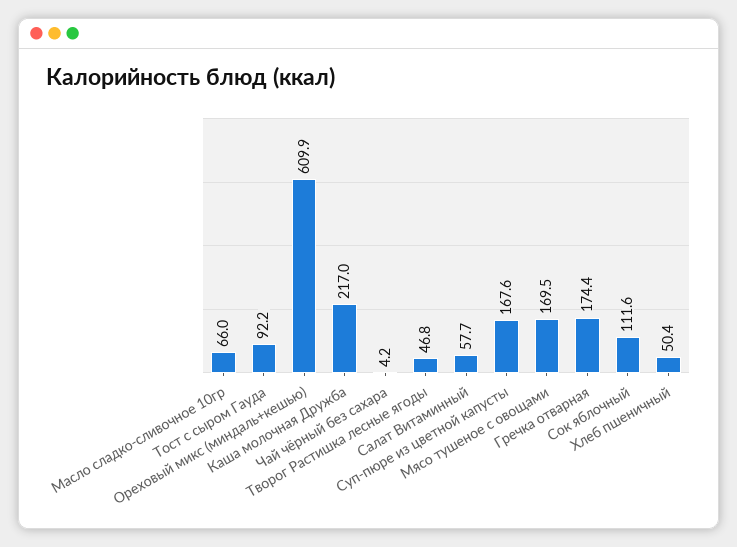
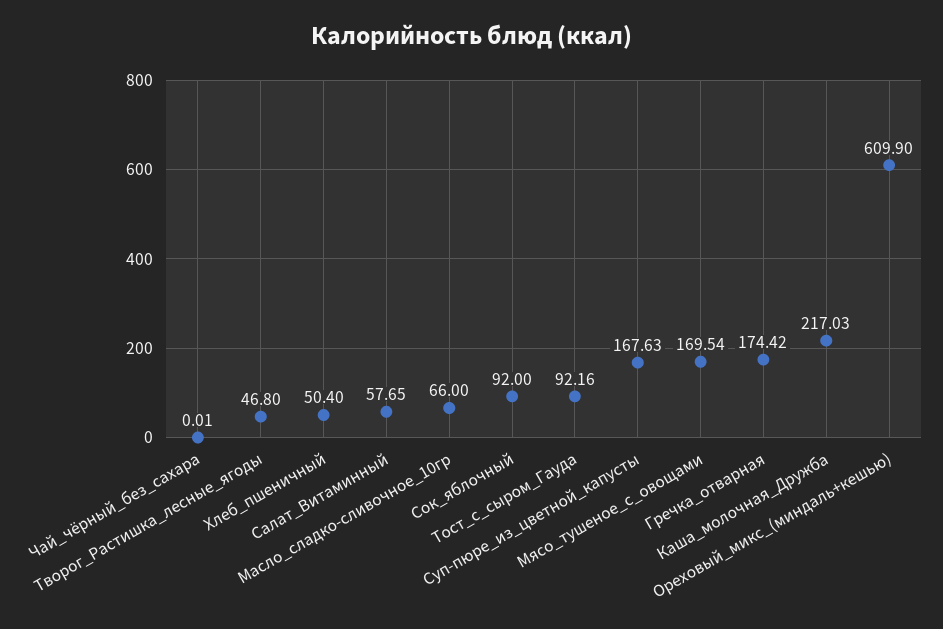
Чай чёрный без сахара: 4.2 -> 0.01
Сок яблочный: 111.6 -> 92

